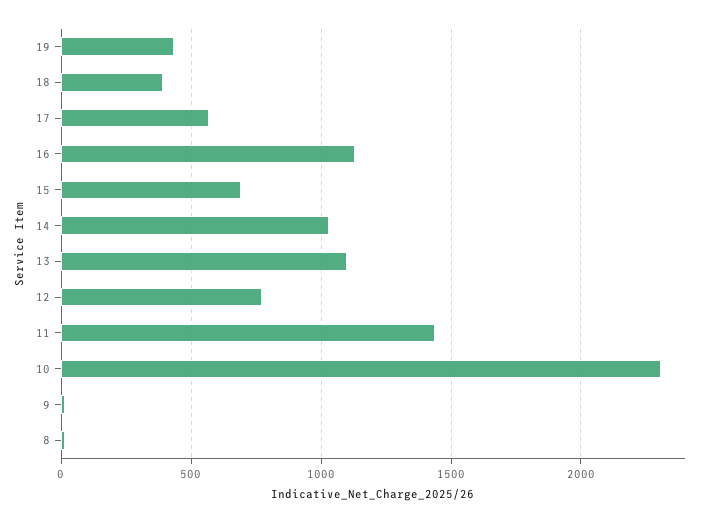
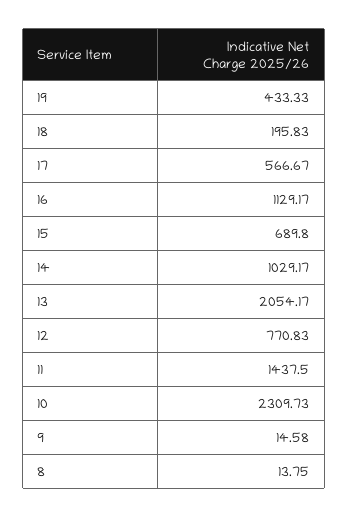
18: 400 -> 195.83
13: 1100 -> 2054.17

